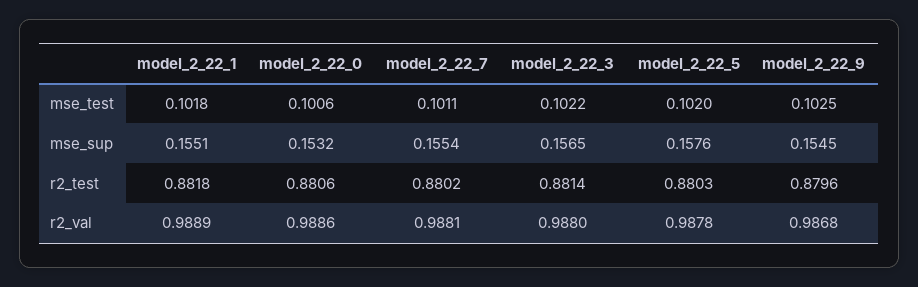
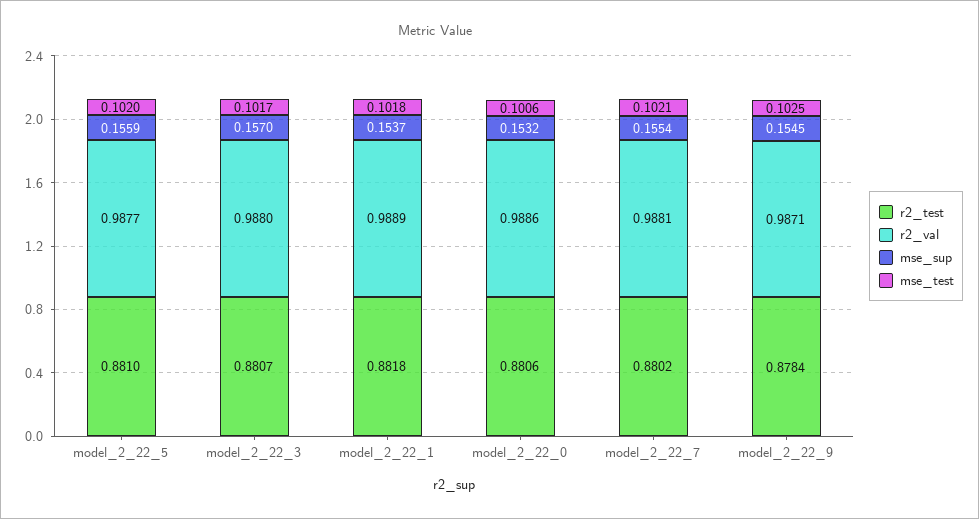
mse_test, model_2_22_7: 0.1011 -> 0.1021
mse_test, model_2_22_3: 0.1022 -> 0.1017
mse_sup, model_2_22_1: 0.1551 -> 0.1537
mse_sup, model_2_22_3: 0.1565 -> 0.157
mse_sup, model_2_22_5: 0.1576 -> 0.1559
r2_test, model_2_22_3: 0.8814 -> 0.8807
r2_test, model_2_22_5: 0.8803 -> 0.881
r2_test, model_2_22_9: 0.8796 -> 0.8784
r2_val, model_2_22_5: 0.9878 -> 0.9877
r2_val, model_2_22_9: 0.9868 -> 0.9871

